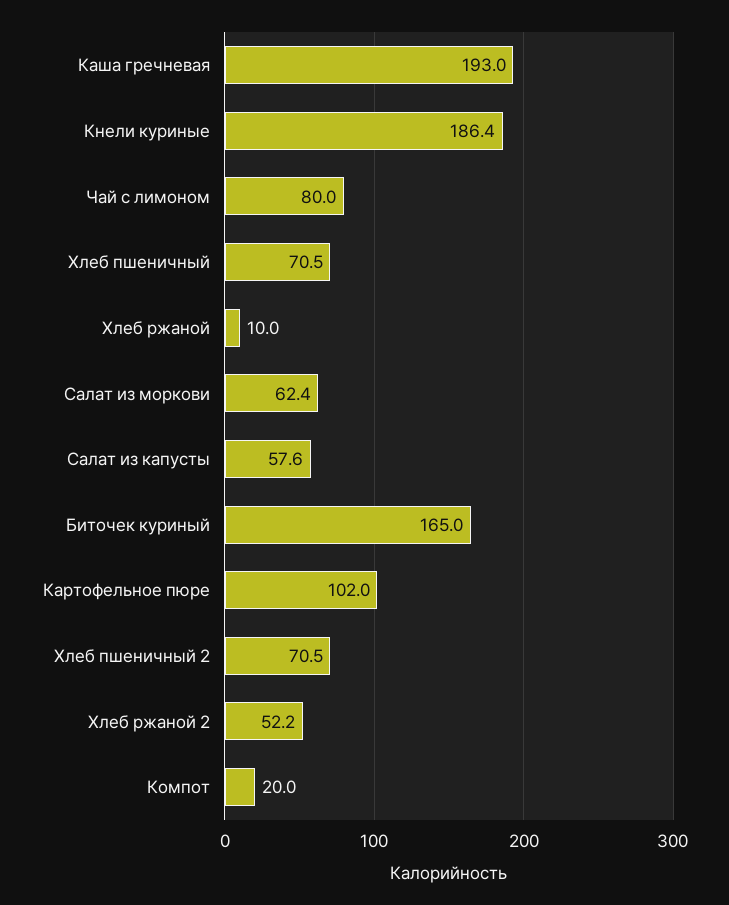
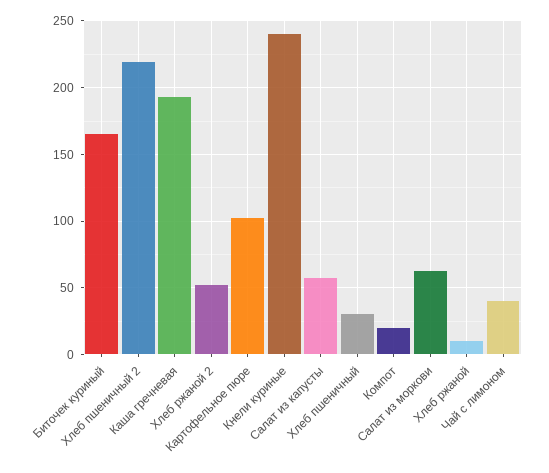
Кнели куриные: 186.4 -> 240
Чай с лимоном: 80 -> 40
Хлеб пшеничный: 70.5 -> 30
Хлеб пшеничный 2: 70.5 -> 220

